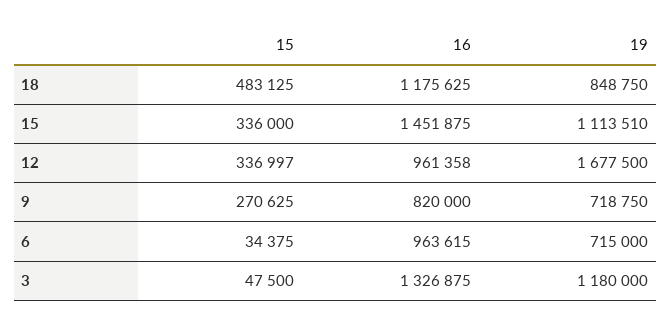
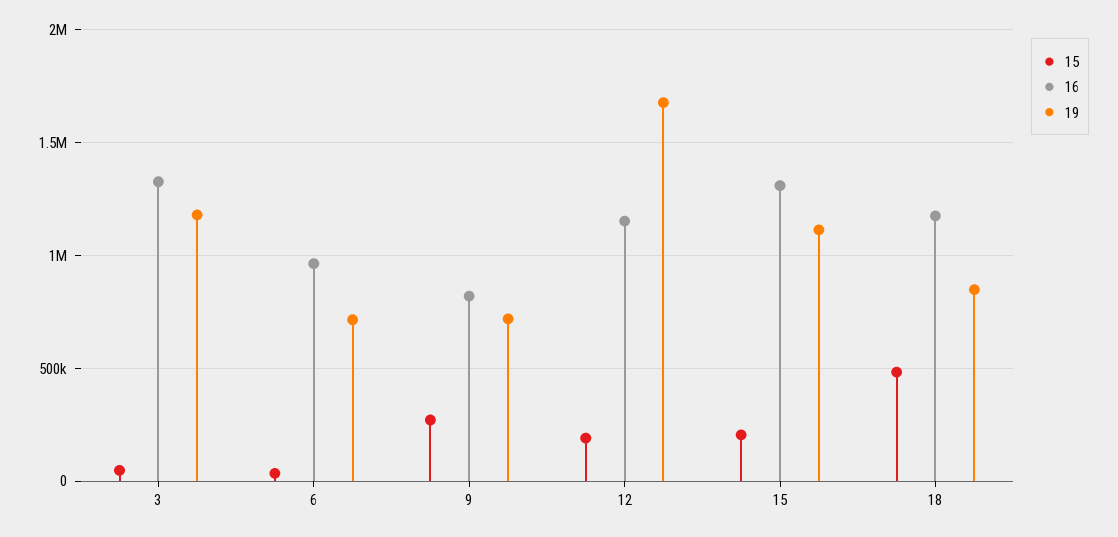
15, 15: 336000 -> 200000
16, 15: 1451875 -> 1300000
15, 12: 336997 -> 200000
16, 12: 961358 -> 1150000

